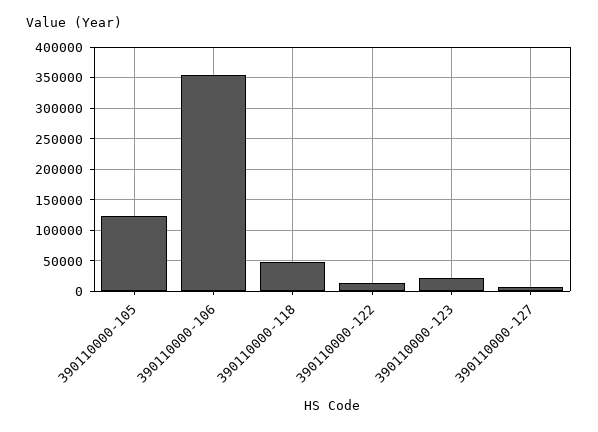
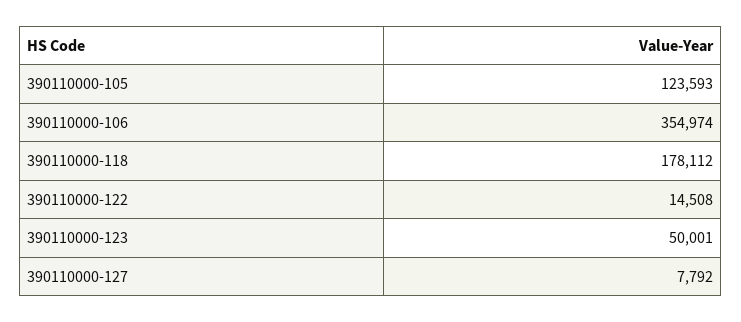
390110000-118: 50000 -> 178112
390110000-123: 20000 -> 50001

